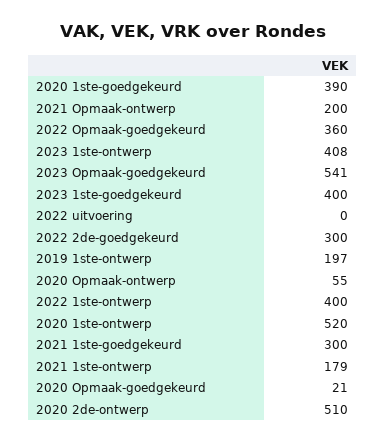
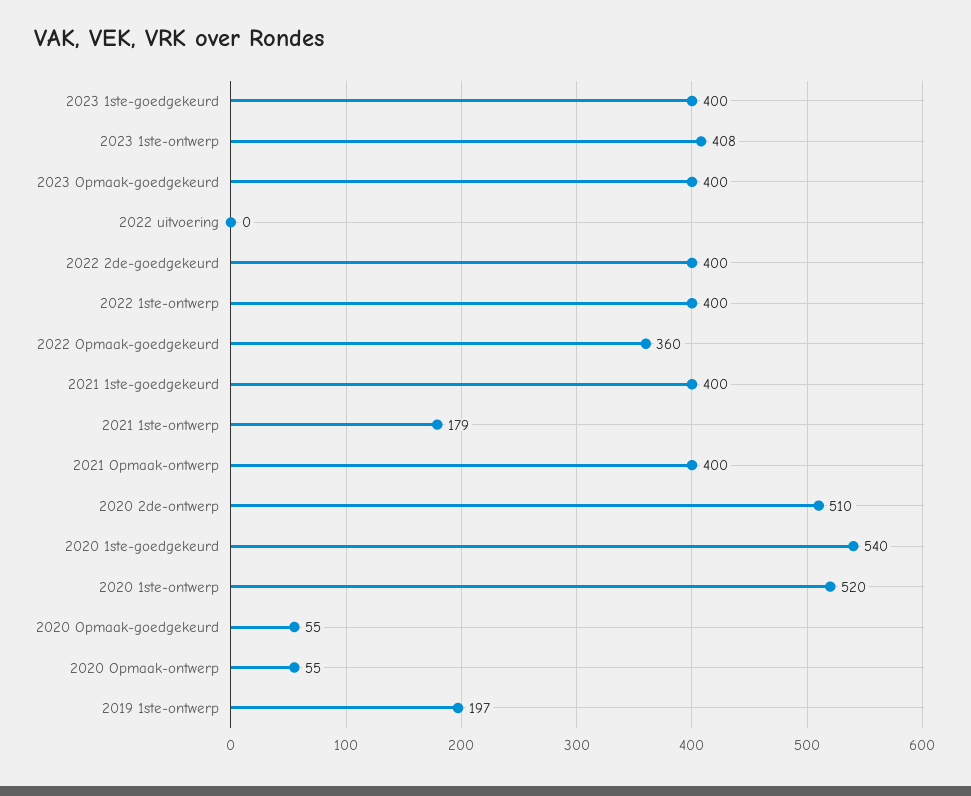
2020 1ste-goedgekeurd: 390 -> 540
2021 Opmaak-ontwerp: 200 -> 400
2023 Opmaak-goedgekeurd: 541 -> 400
2022 2de-goedgekeurd: 300 -> 400
2021 1ste-goedgekeurd: 300 -> 400
2020 Opmaak-goedgekeurd: 21 -> 55

